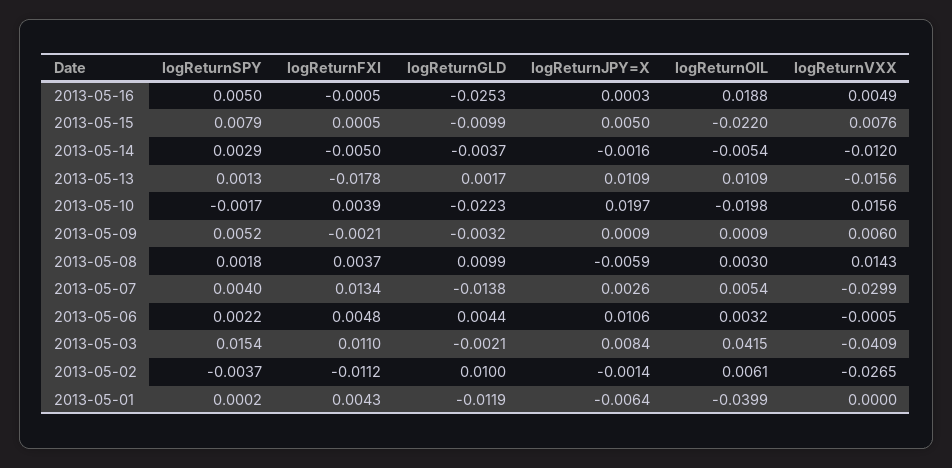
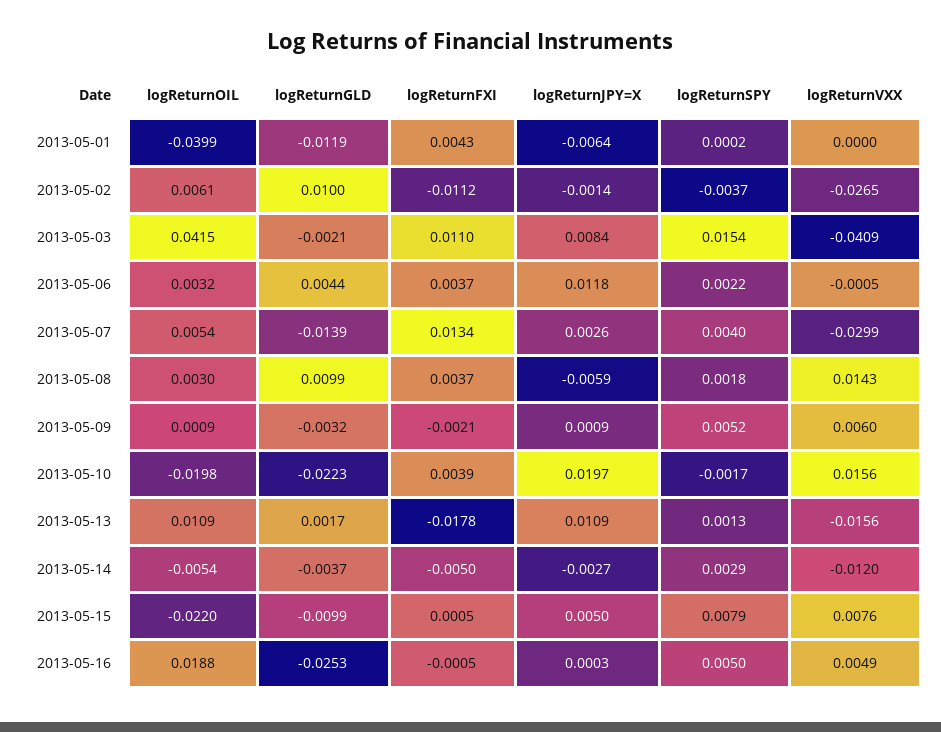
logReturnJPY=X, 2013-05-14: -0.0016 -> -0.0027
logReturnGLD, 2013-05-07: -0.0138 -> -0.0139
logReturnFXI, 2013-05-06: 0.0048 -> 0.0037
logReturnJPY=X, 2013-05-06: 0.0106 -> 0.0118

